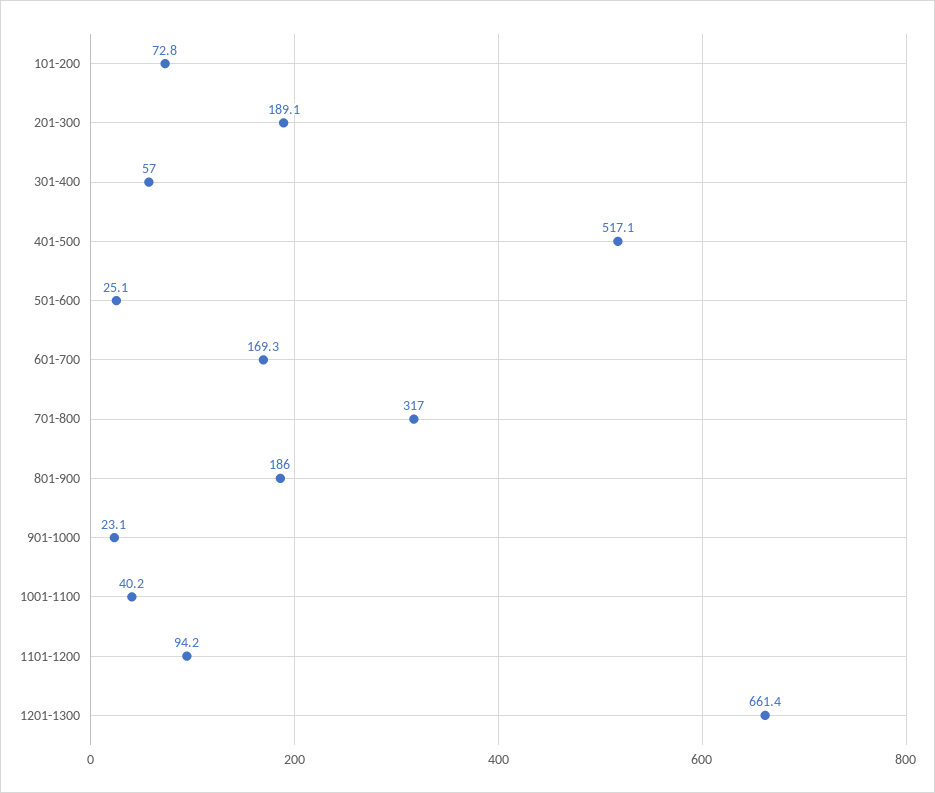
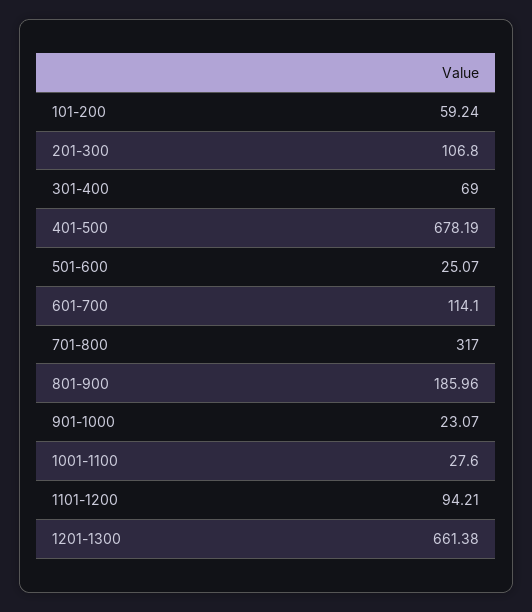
101-200: 72.8 -> 59.24
201-300: 189.1 -> 106.8
301-400: 57 -> 69
401-500: 517.1 -> 678.19
601-700: 169.3 -> 114.1
1001-1100: 40.2 -> 27.6

